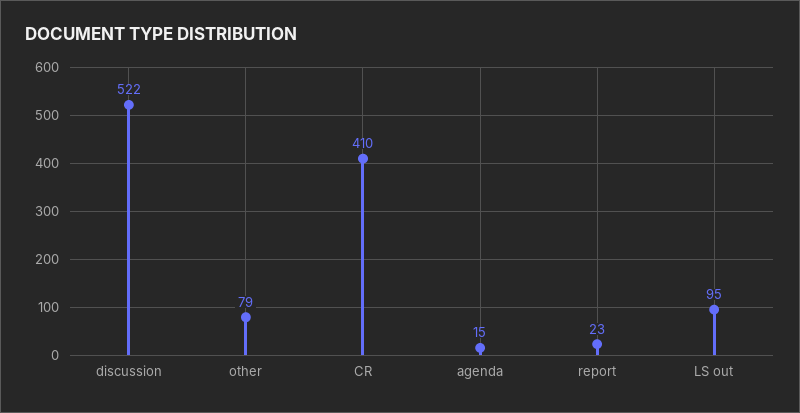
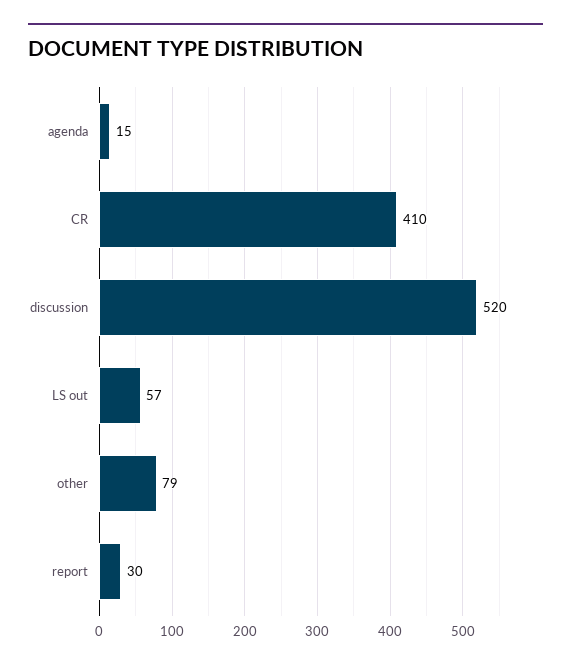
discussion: 522 -> 520
report: 23 -> 30
LS out: 95 -> 57

